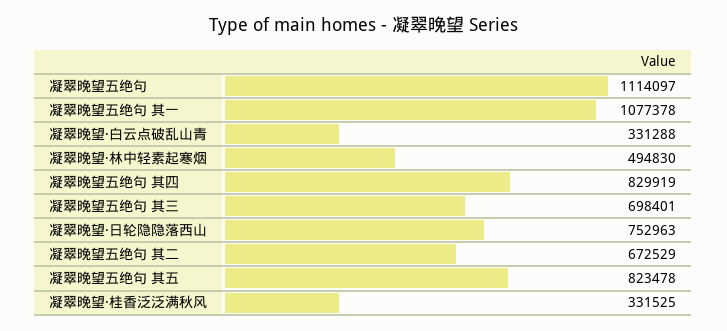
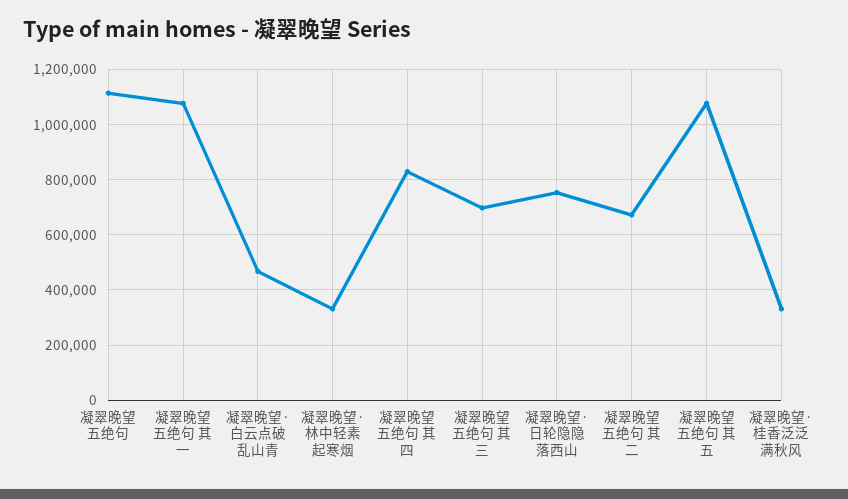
凝翠晚望·白云点破乱山青: 331288 -> 475000
凝翠晚望·林中轻素起寒烟: 494830 -> 325000
凝翠晚望五绝句 其五: 823478 -> 1075000

